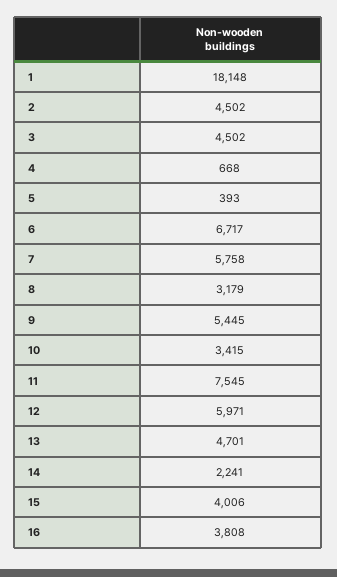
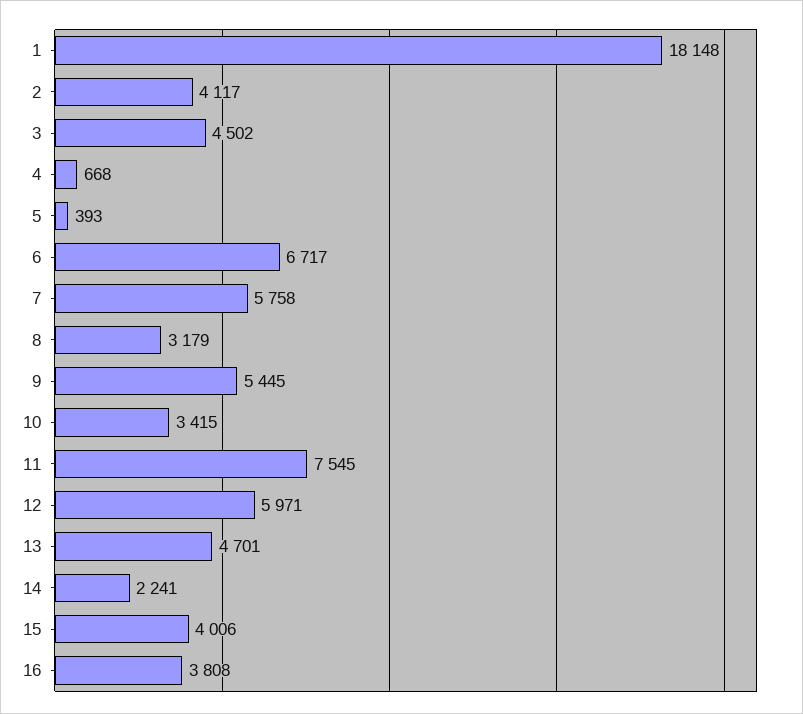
2: 4502 -> 4117

